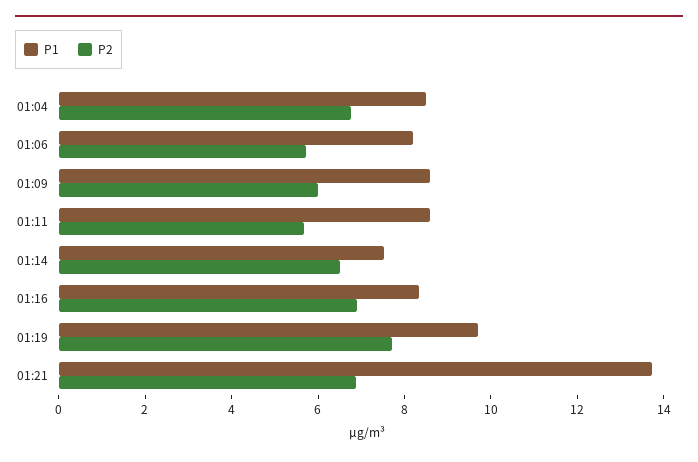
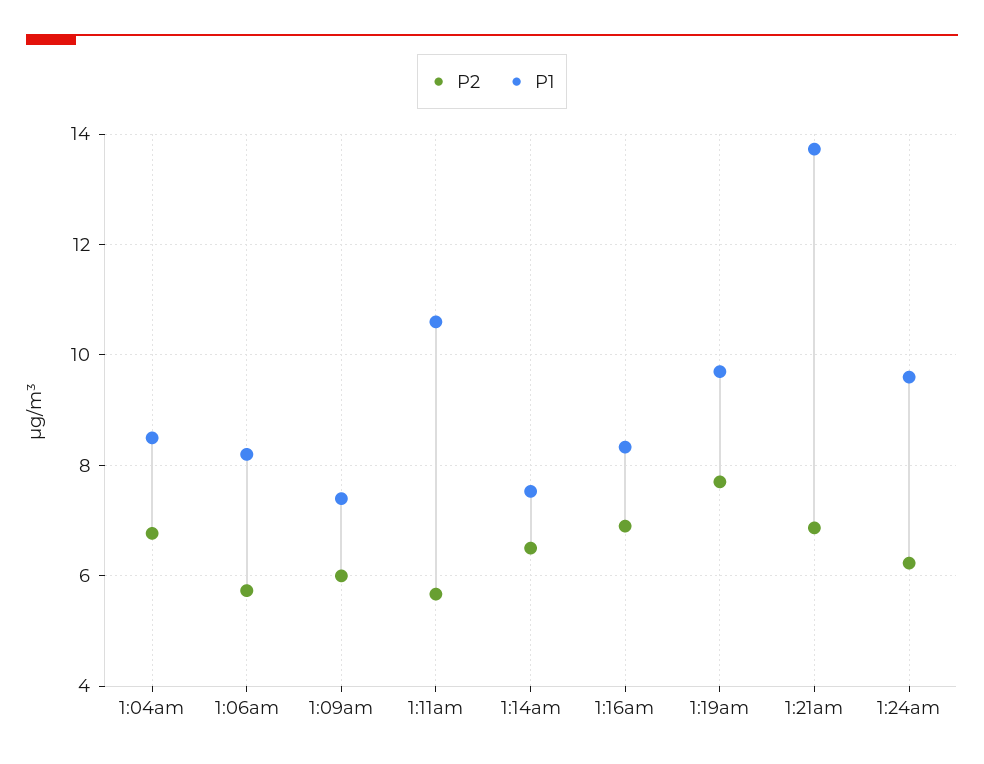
P1, 01:09: 8.5 -> 7.4
P1, 01:11: 8.5 -> 10.6
P2, 1:24am: none -> 6.2
P1, 1:24am: none -> 9.6

